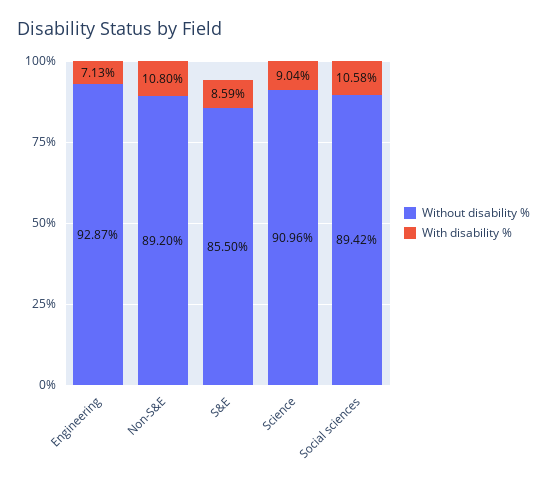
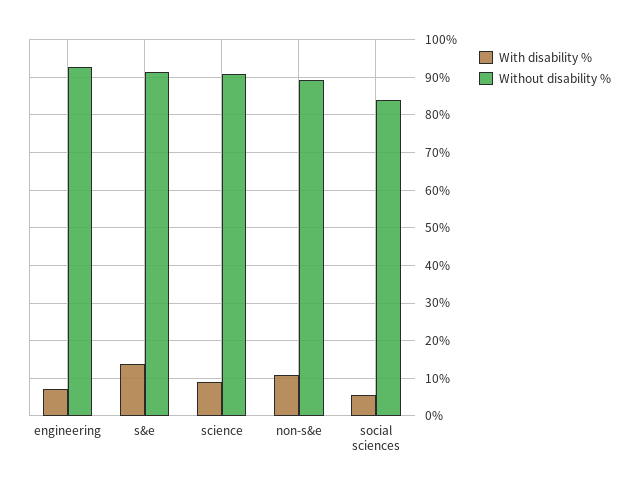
Without disability %, S&E: 85.5 -> 92
With disability %, S&E: 8.59 -> 14
Without disability %, Social sciences: 89.42 -> 84
With disability %, Social sciences: 10.58 -> 6

